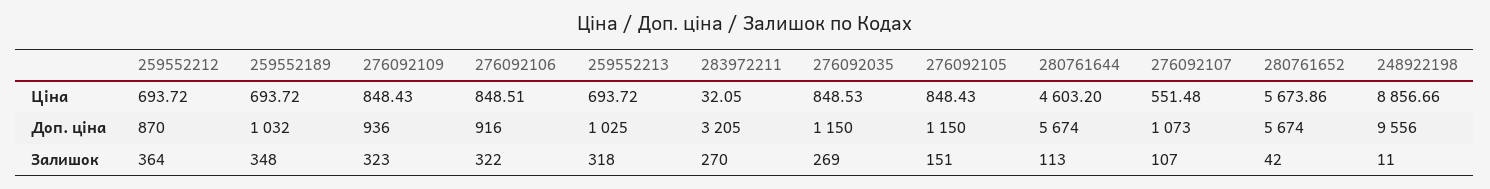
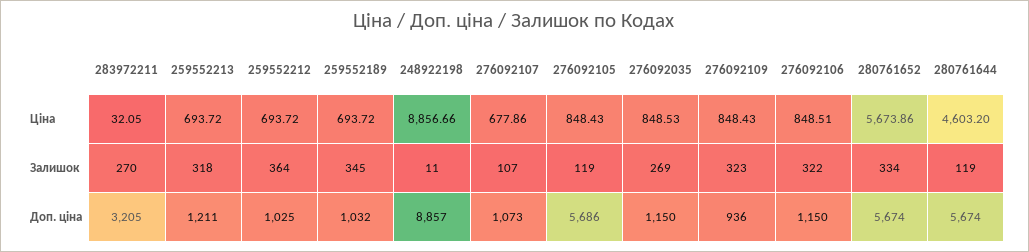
276092107, Ціна: 551.48 -> 677.86
259552212, Доп. ціна: 870 -> 1025
276092106, Доп. ціна: 916 -> 1150
259552213, Доп. ціна: 1025 -> 1211
276092105, Доп. ціна: 1150 -> 5686
248922198, Доп. ціна: 9556 -> 8857
259552189, Залишок: 348 -> 345
276092105, Залишок: 151 -> 119
280761644, Залишок: 113 -> 119
280761652, Залишок: 42 -> 334

